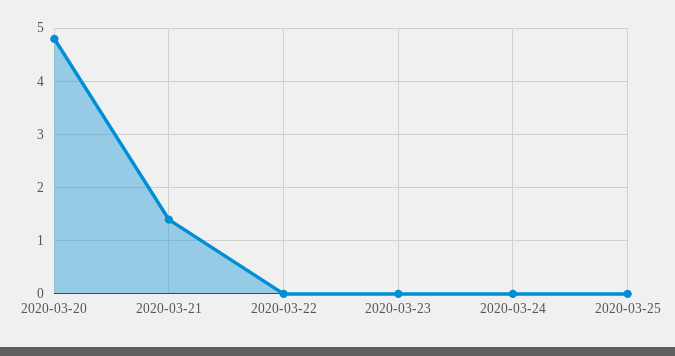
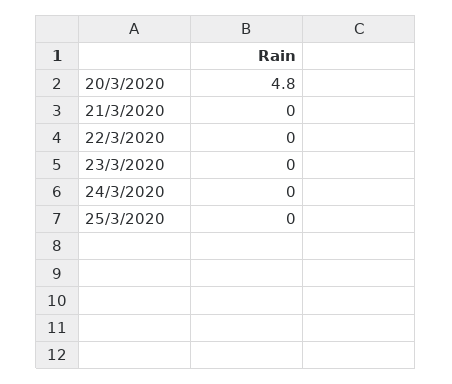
2020-03-21: 1.5 -> 0

